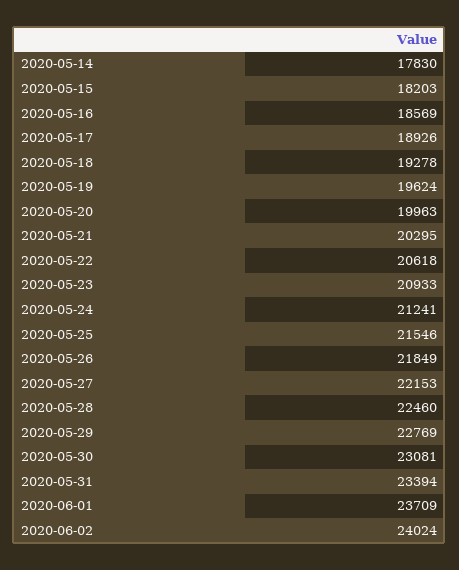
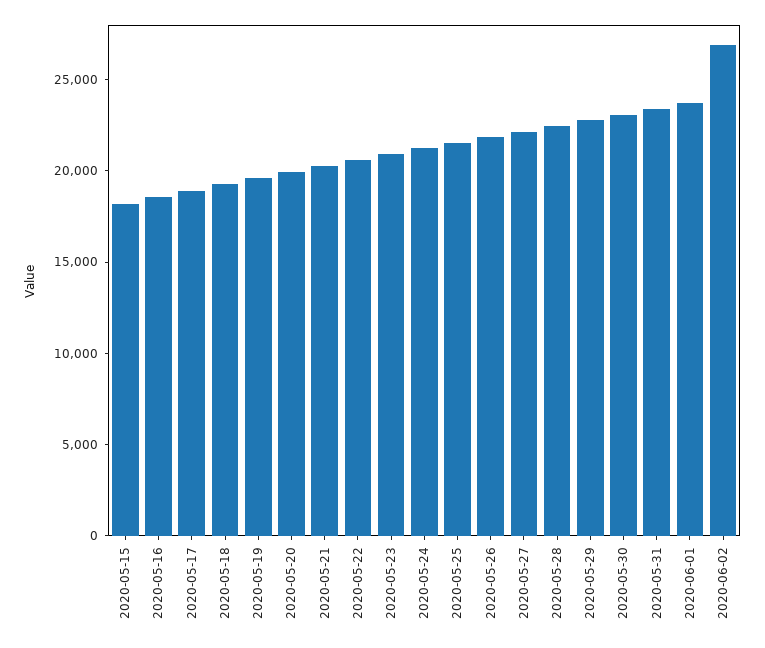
2020-05-14: 17830 -> none
2020-06-02: 24024 -> 27000

